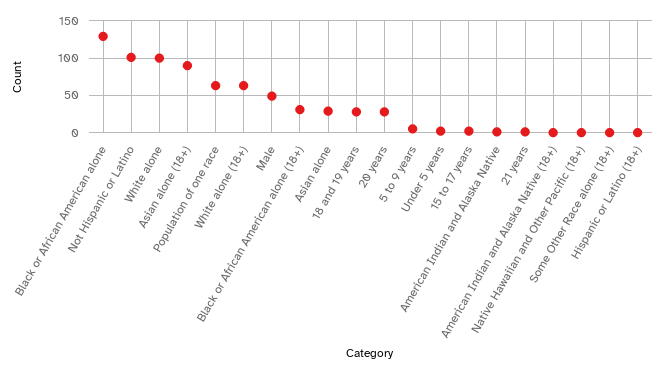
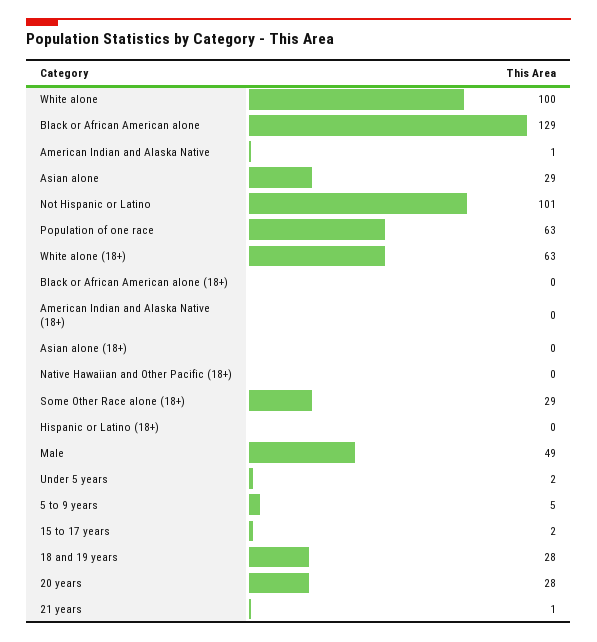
Asian alone (18+): 90 -> 0
Black or African American alone (18+): 30 -> 0
Some Other Race alone (18+): 0 -> 29

